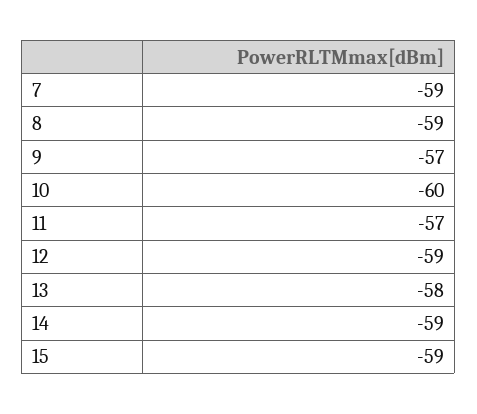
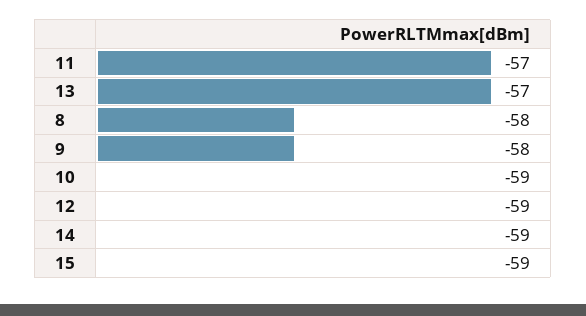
7: -59 -> none
8: -59 -> -58
9: -57 -> -58
10: -60 -> -59
13: -58 -> -57

